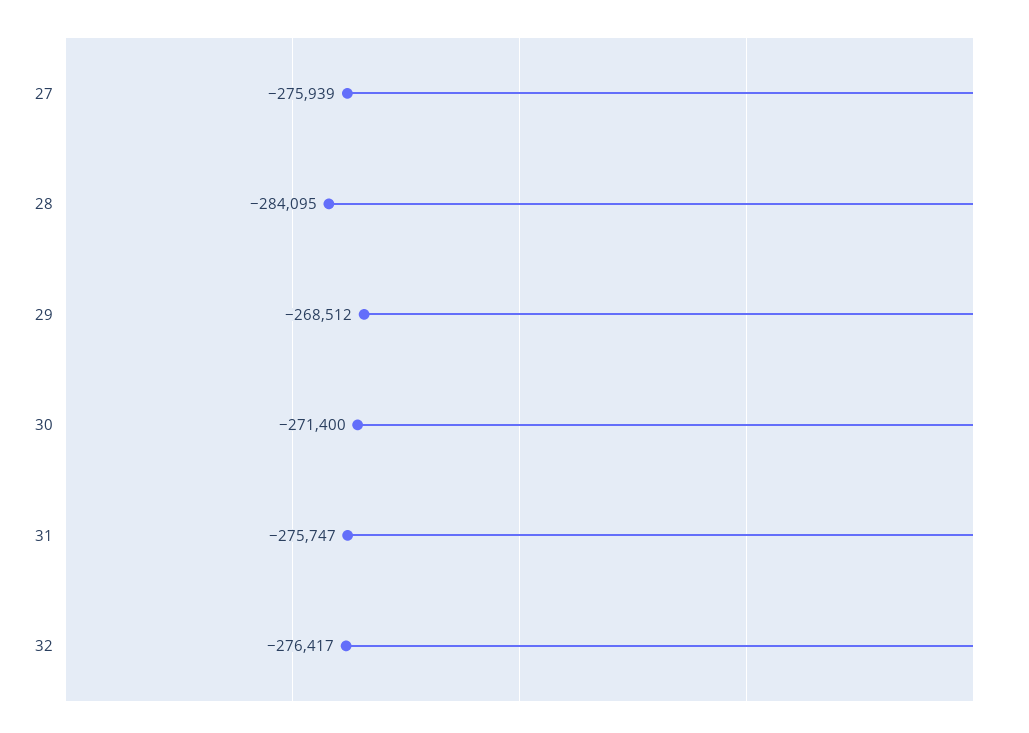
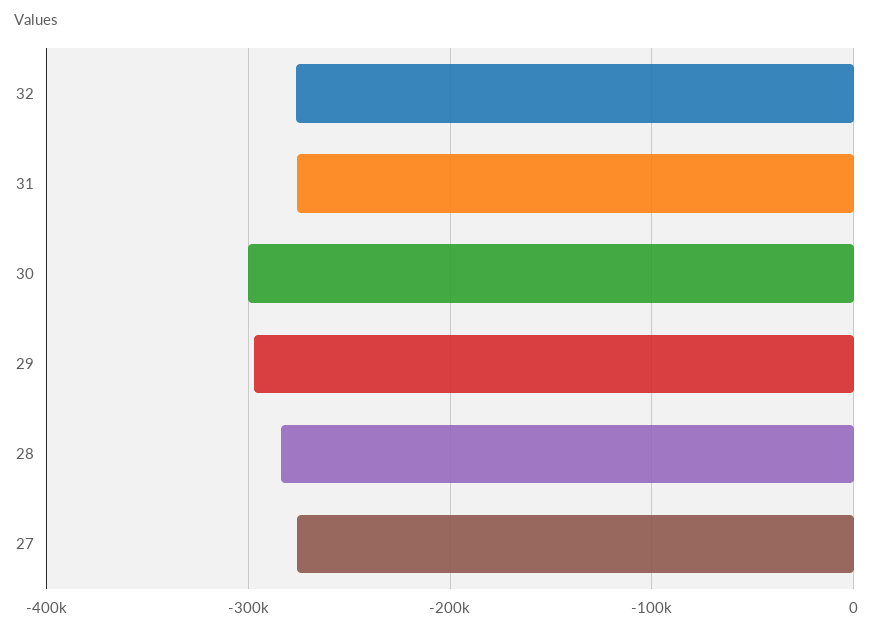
29: -268512 -> -300000
30: -271400 -> -300000

